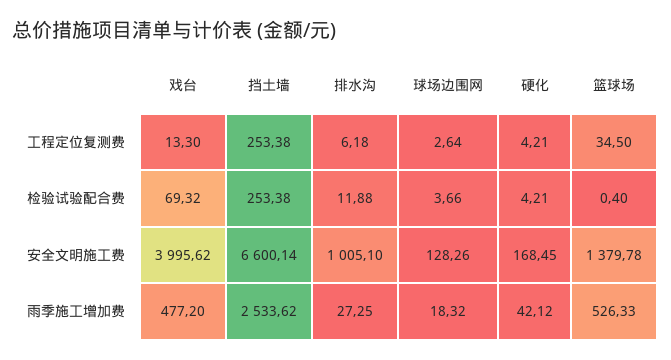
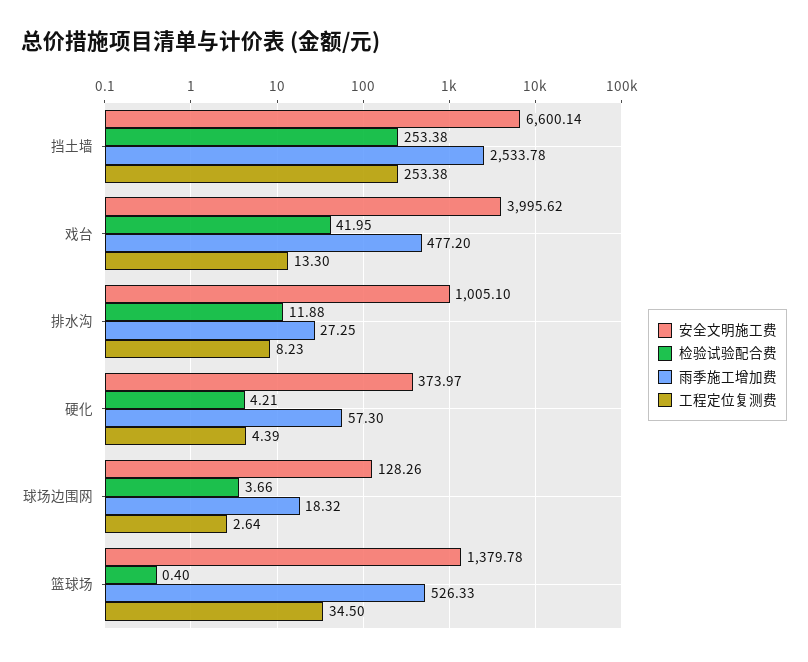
工程定位复测费, 排水沟: 6.18 -> 8.23
工程定位复测费, 硬化: 4.21 -> 4.39
检验试验配合费, 戏台: 69.32 -> 41.95
安全文明施工费, 硬化: 168.45 -> 373.97
雨季施工增加费, 挡土墙: 2533.62 -> 2533.78
雨季施工增加费, 硬化: 42.12 -> 57.3

